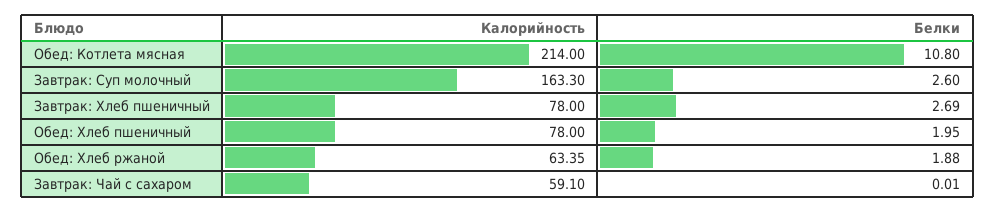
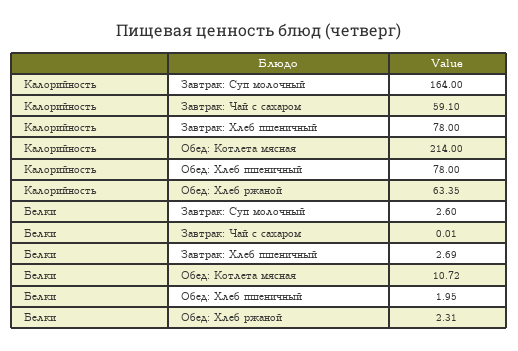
Белки, Обед: Котлета мясная: 10.8 -> 10.72
Калорийность, Завтрак: Суп молочный: 163.3 -> 164
Белки, Обед: Хлеб ржаной: 1.88 -> 2.31

